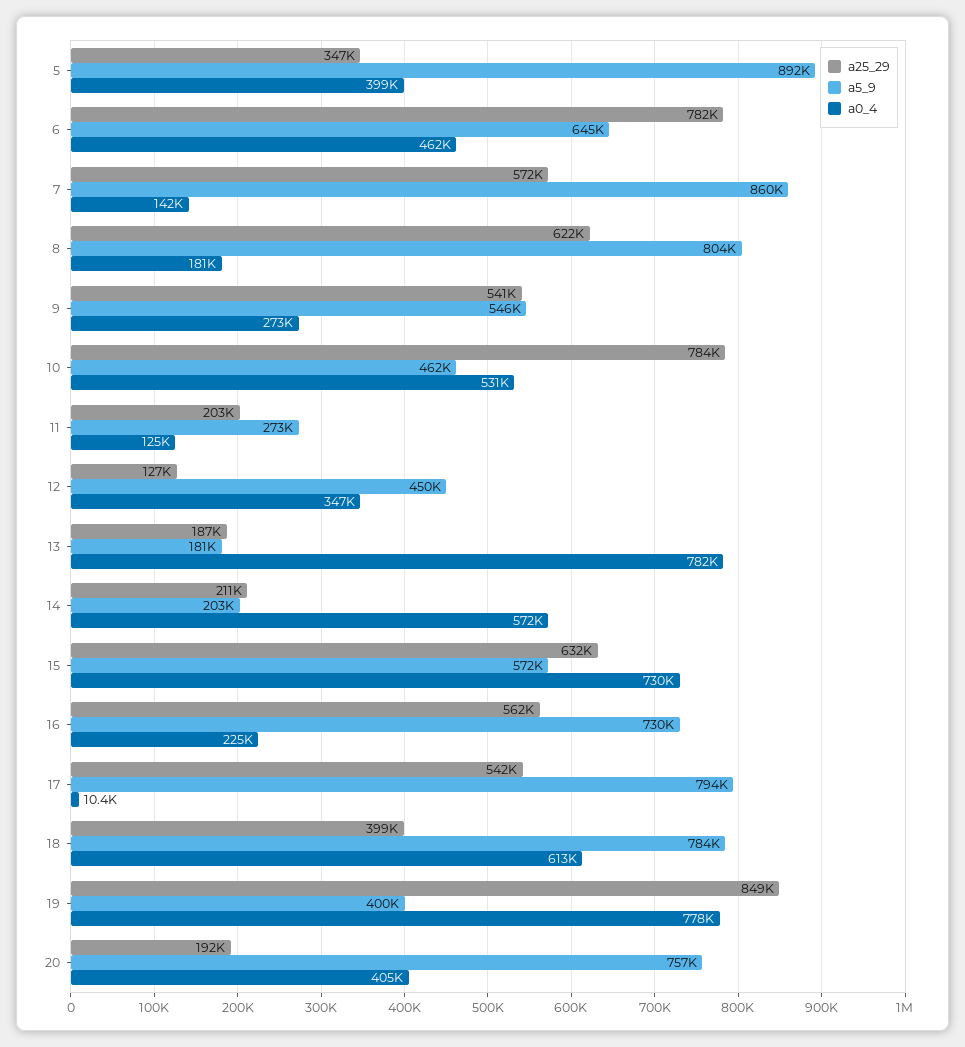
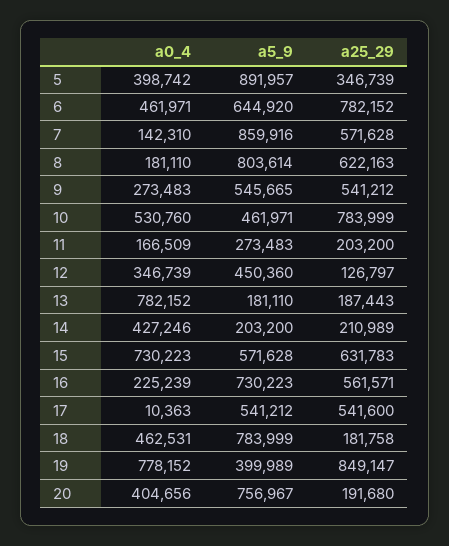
a0_4, 11: 125000 -> 166509
a0_4, 14: 572000 -> 427246
a5_9, 17: 794000 -> 541212
a25_29, 18: 399000 -> 181758
a0_4, 18: 613000 -> 462531

